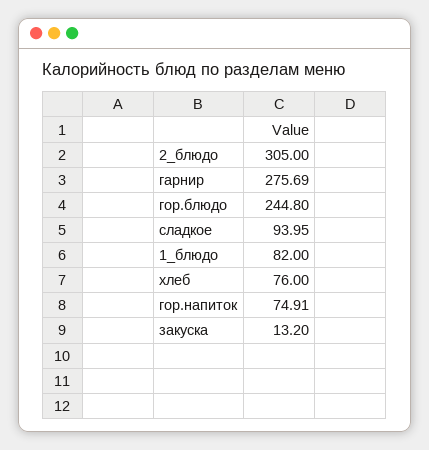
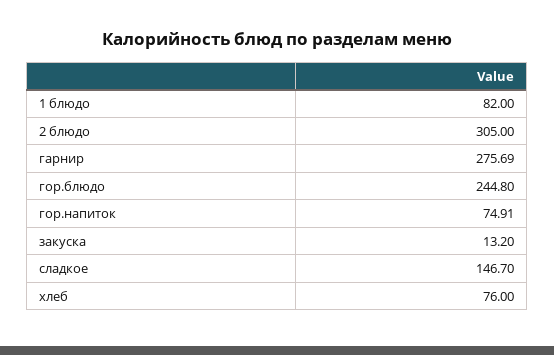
сладкое: 93.95 -> 146.7

